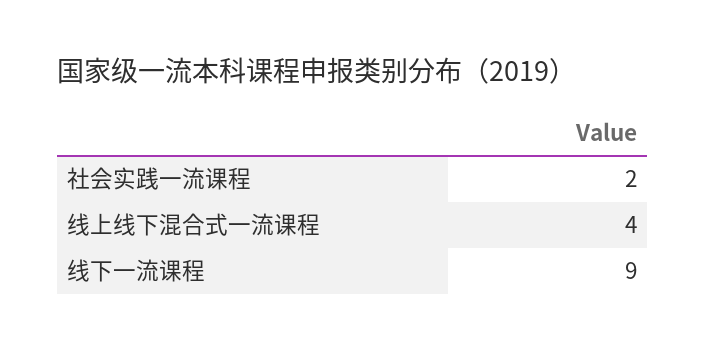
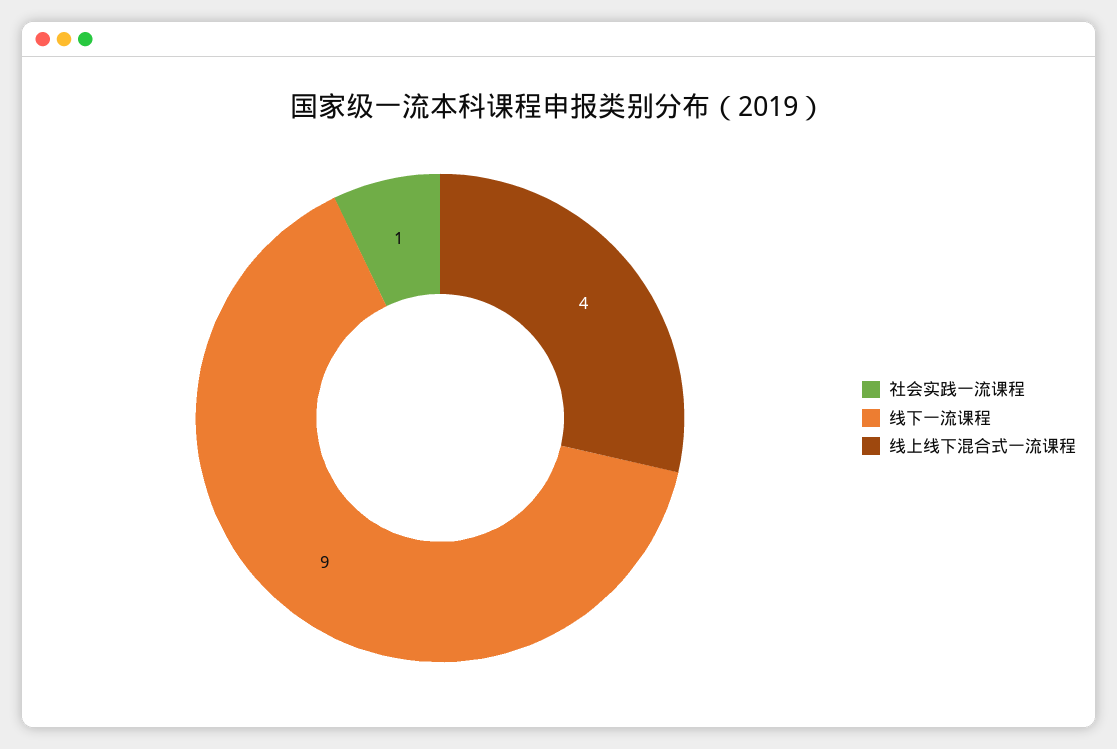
社会实践一流课程: 2 -> 1

